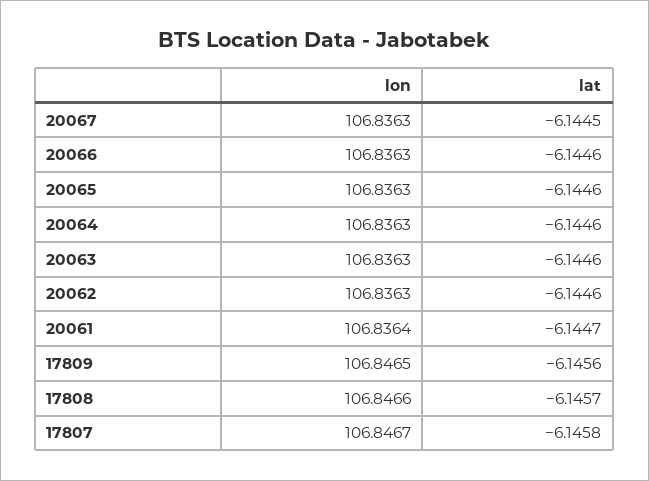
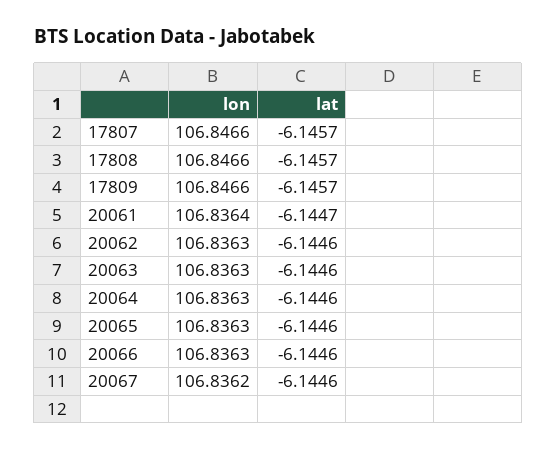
lon, 20067: 106.8363 -> 106.8362
lat, 20067: -6.1445 -> -6.1446
lon, 17809: 106.8465 -> 106.8466
lat, 17809: -6.1456 -> -6.1457
lon, 17807: 106.8467 -> 106.8466
lat, 17807: -6.1458 -> -6.1457

